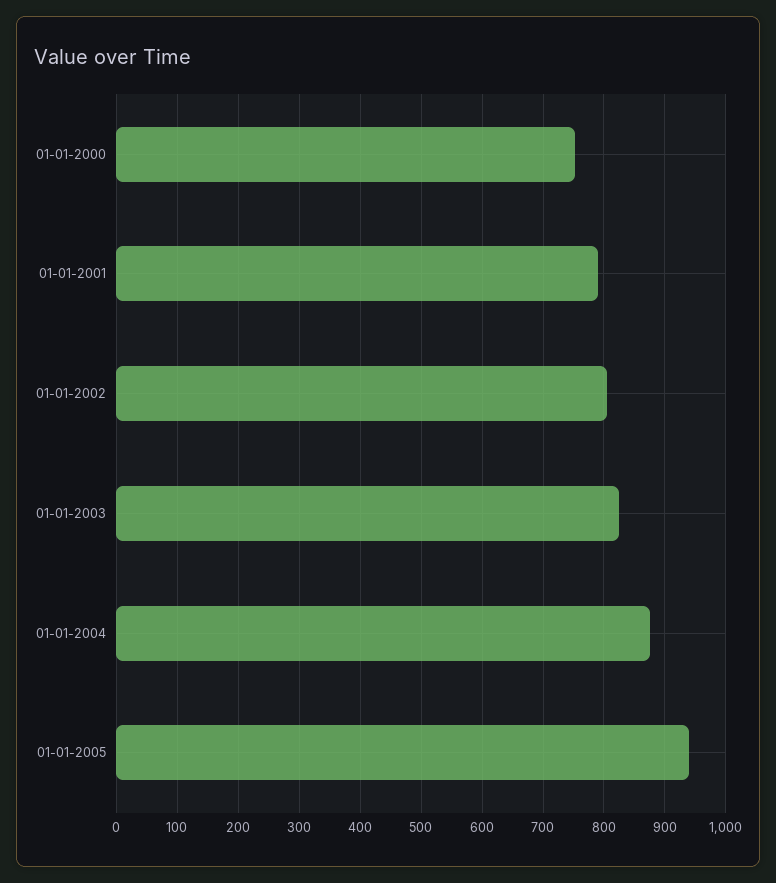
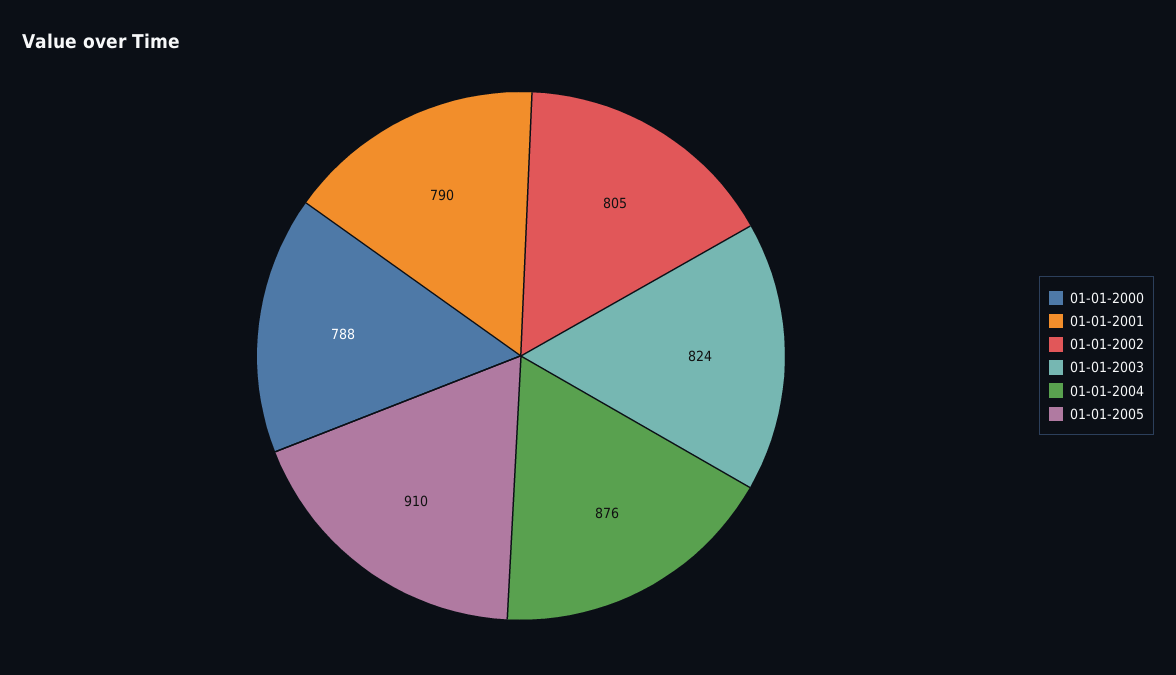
01-01-2000: 750 -> 788
01-01-2005: 940 -> 910

